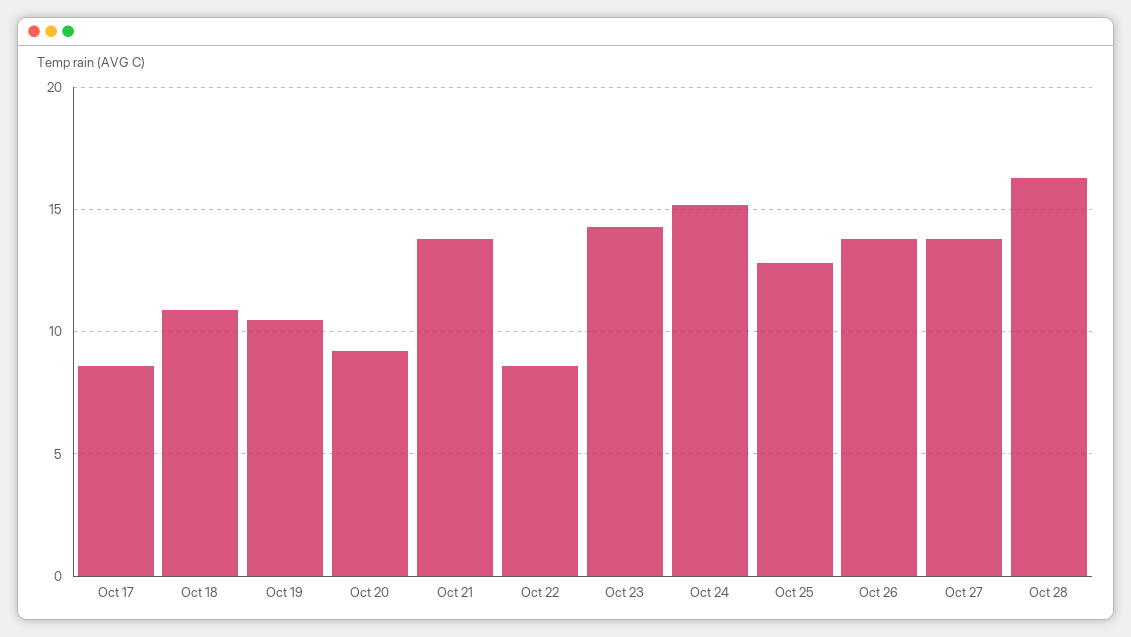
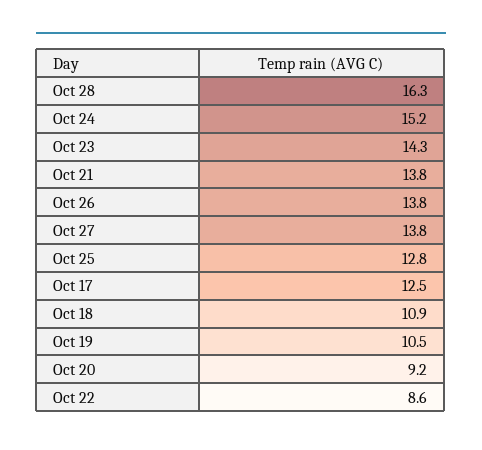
Oct 17: 8.5 -> 12.5

